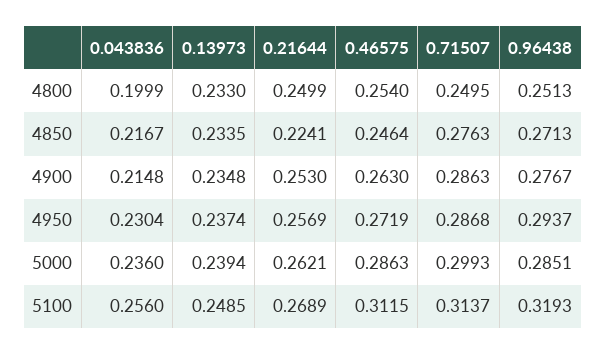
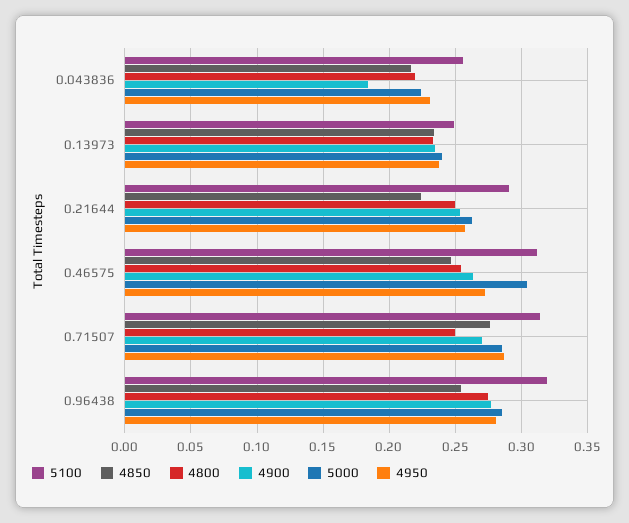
4800, 0.043836: 0.1999 -> 0.22
4800, 0.96438: 0.2513 -> 0.275
4850, 0.96438: 0.2713 -> 0.255
4900, 0.043836: 0.2148 -> 0.185
4900, 0.71507: 0.2863 -> 0.27
4950, 0.96438: 0.2937 -> 0.28
5000, 0.043836: 0.236 -> 0.225
5000, 0.46575: 0.2863 -> 0.305
5000, 0.71507: 0.2993 -> 0.285
5100, 0.21644: 0.2689 -> 0.29

